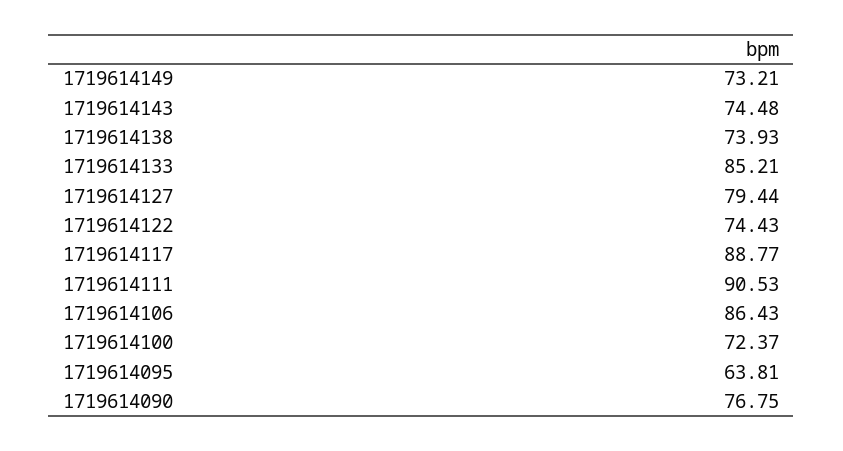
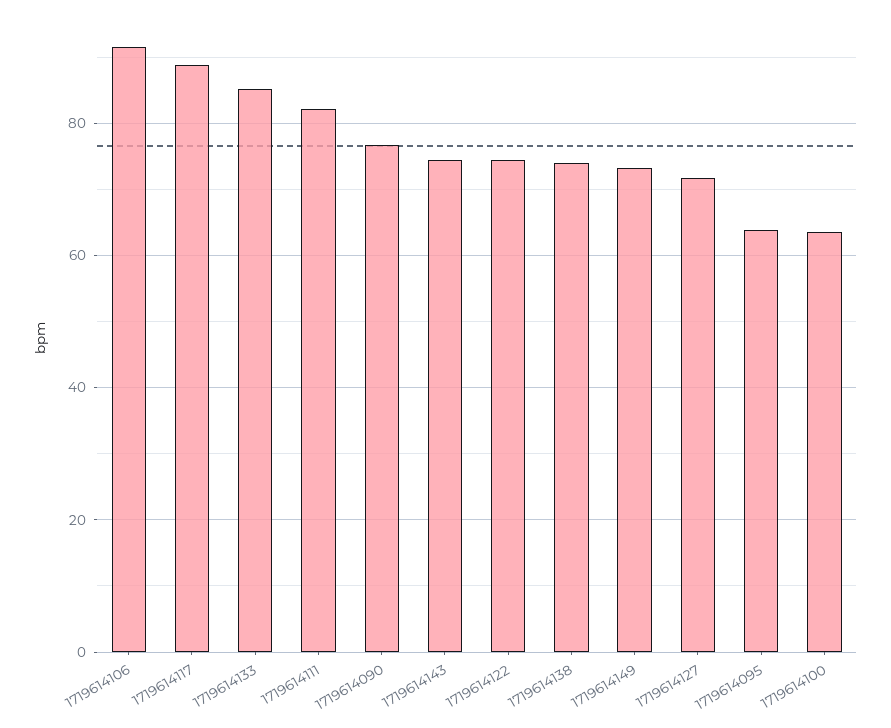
1719614127: 79.44 -> 72
1719614111: 90.53 -> 82
1719614106: 86.43 -> 92
1719614100: 72.37 -> 64

